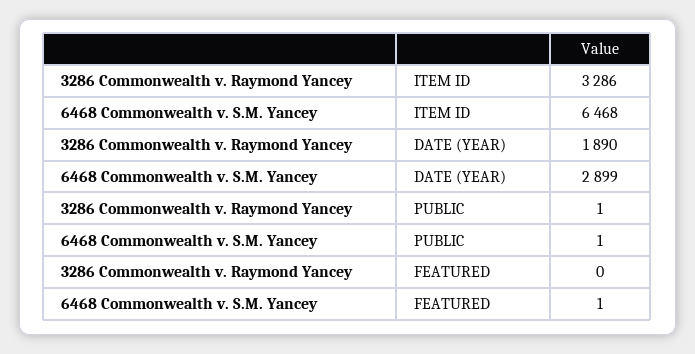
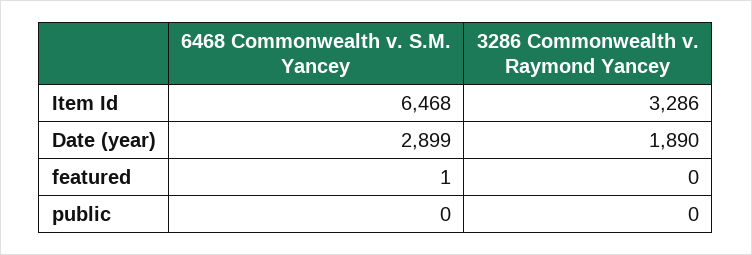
3286 Commonwealth v. Raymond Yancey, PUBLIC: 1 -> 0
6468 Commonwealth v. S.M. Yancey, PUBLIC: 1 -> 0

